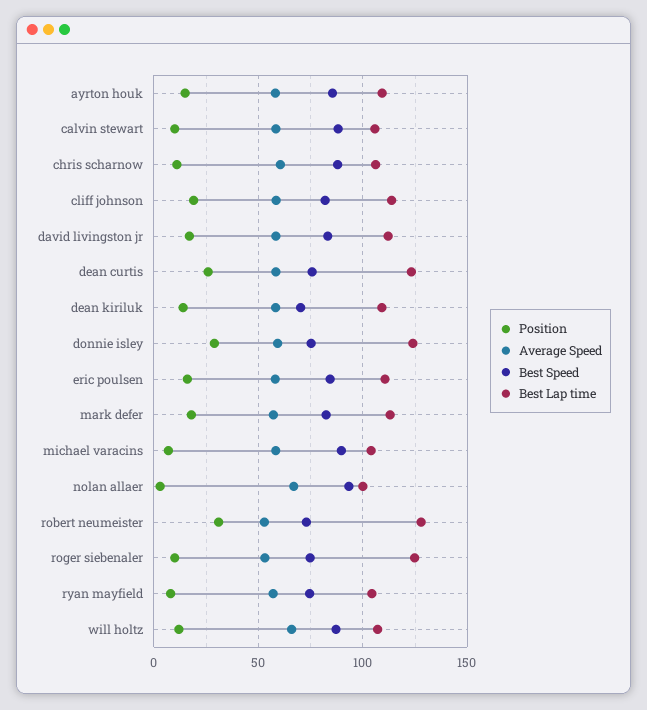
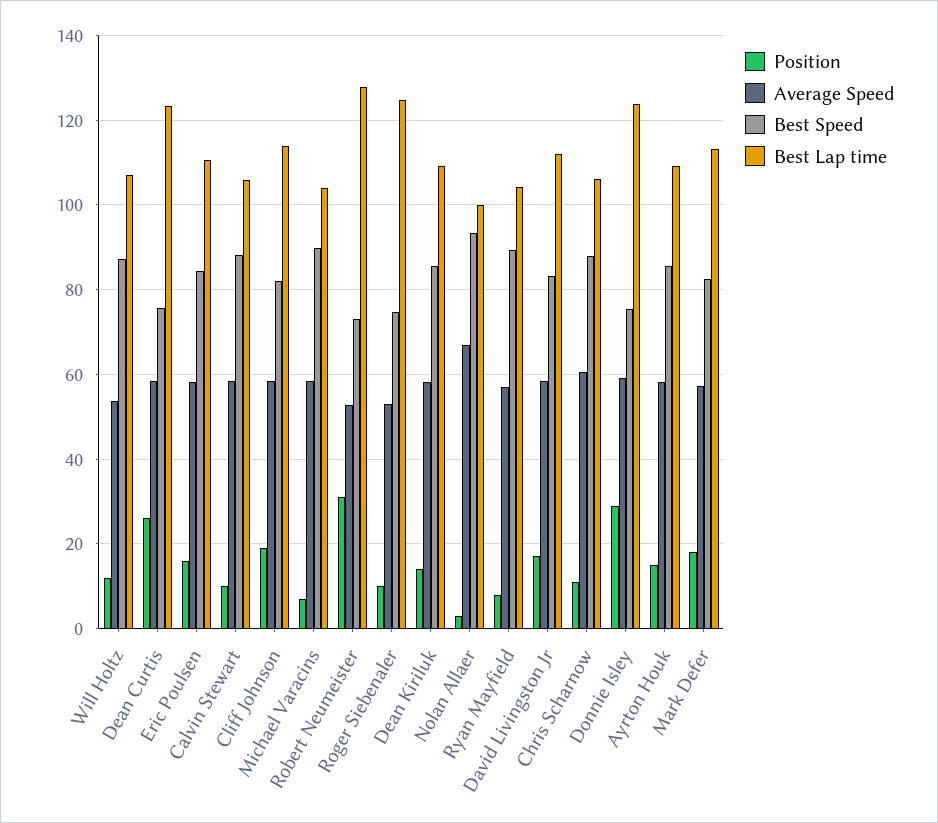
Best Speed, dean kiriluk: 70 -> 86
Best Speed, ryan mayfield: 75 -> 90
Average Speed, will holtz: 65 -> 54

